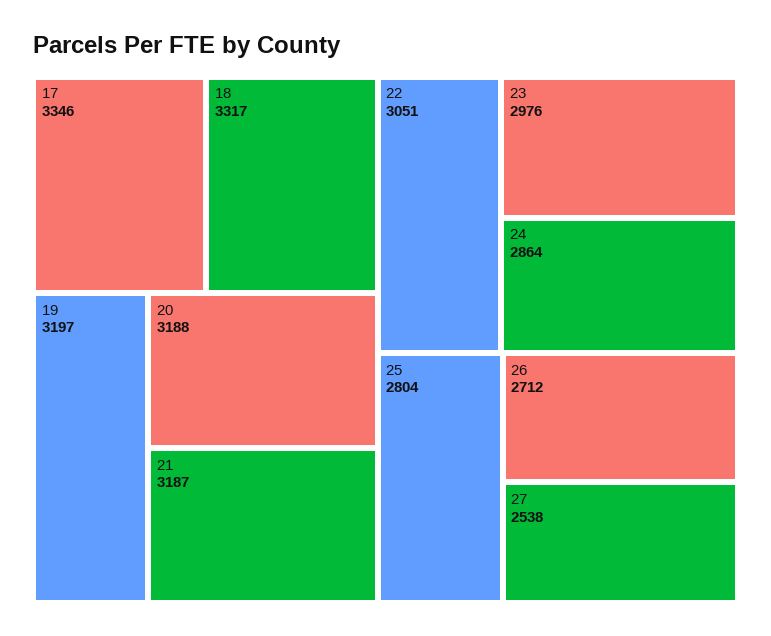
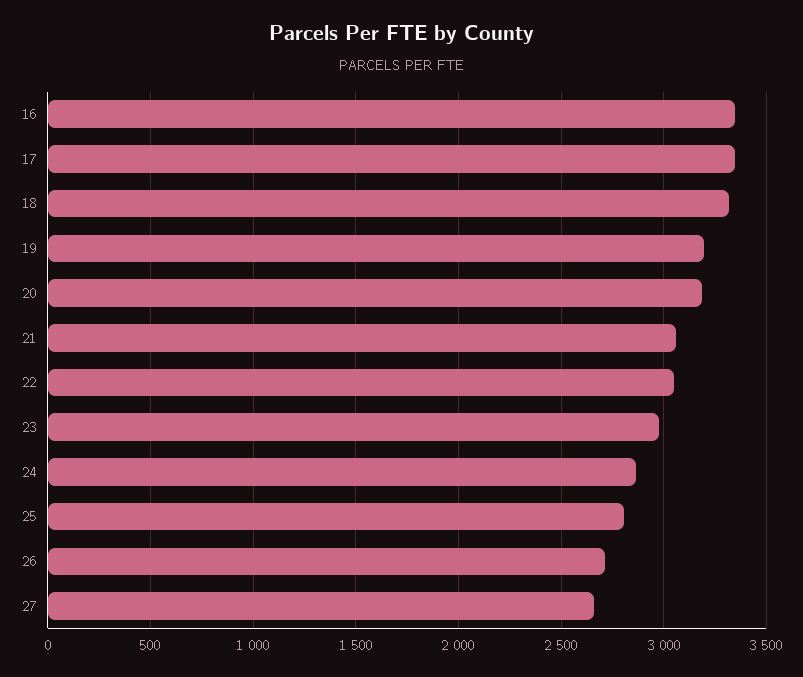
21: 3187 -> 3050
27: 2538 -> 2650
16: none -> 3350

